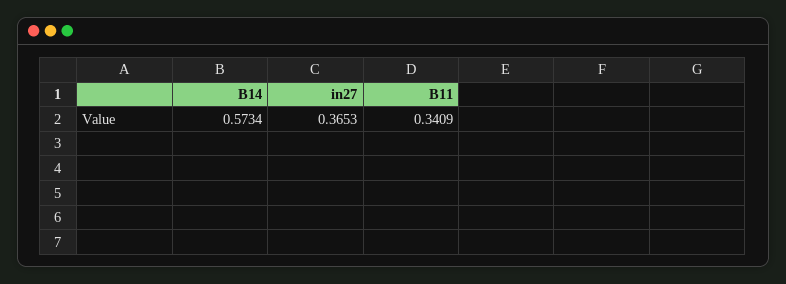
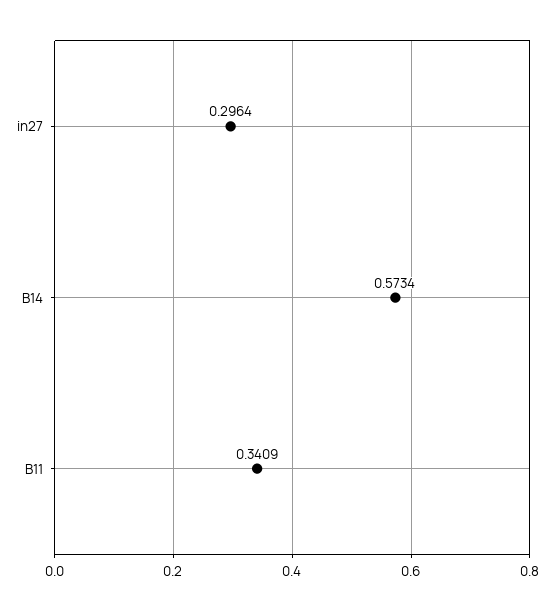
in27: 0.3653 -> 0.2964

